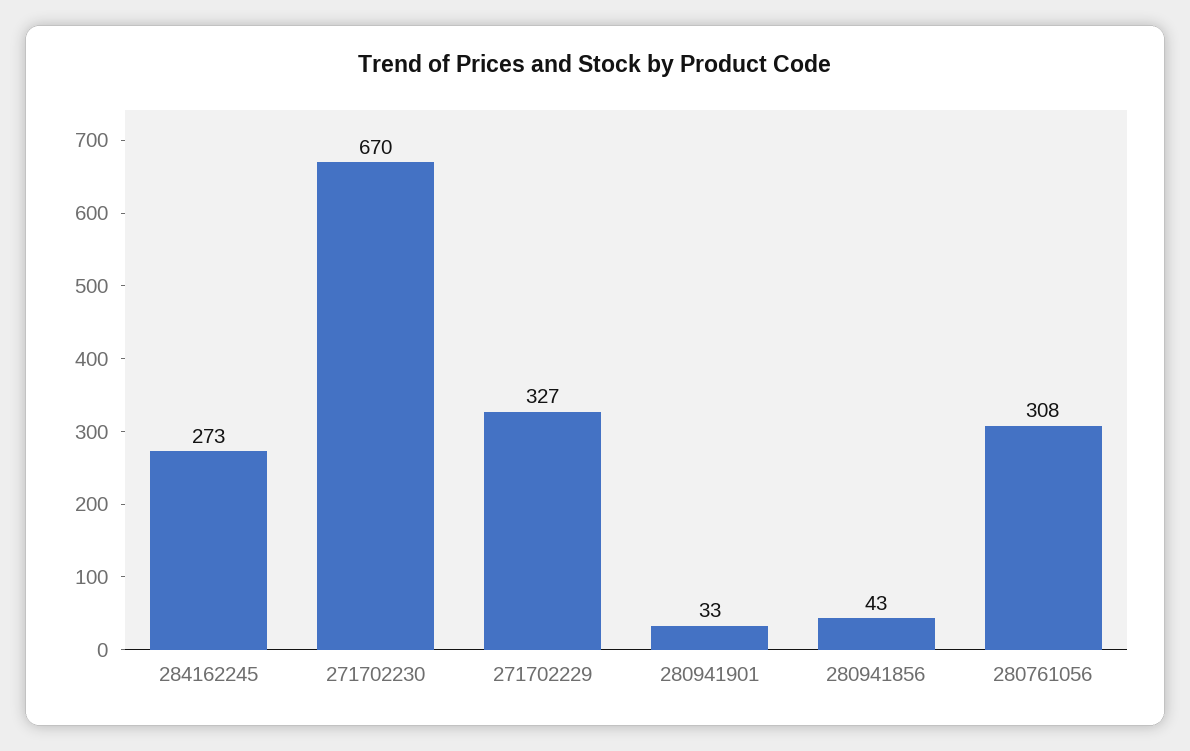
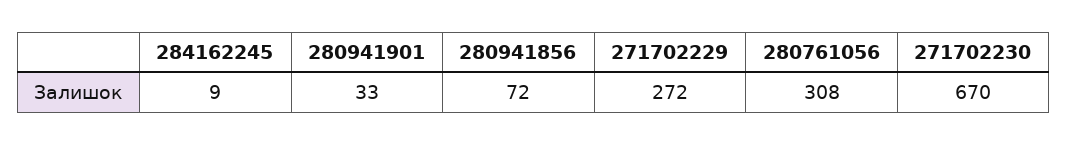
284162245: 273 -> 9
271702229: 327 -> 272
280941856: 43 -> 72

